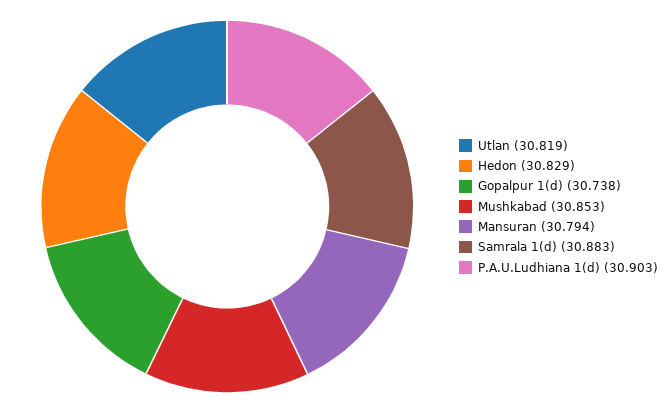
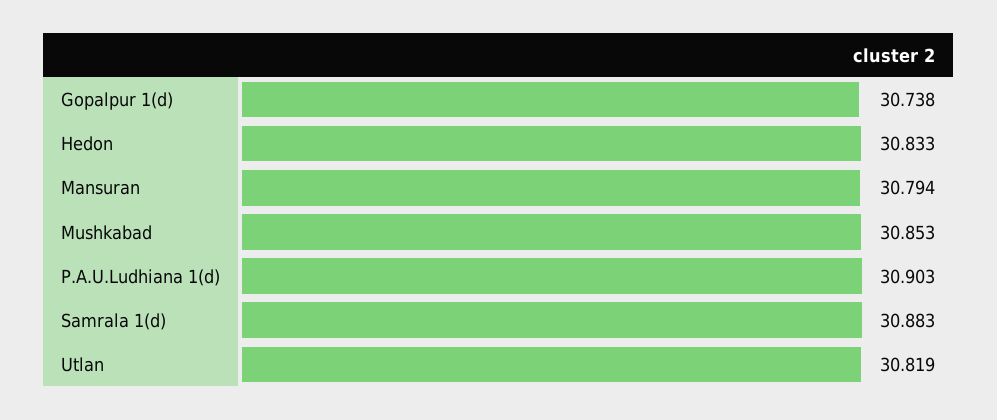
Hedon: 30.829 -> 30.833

